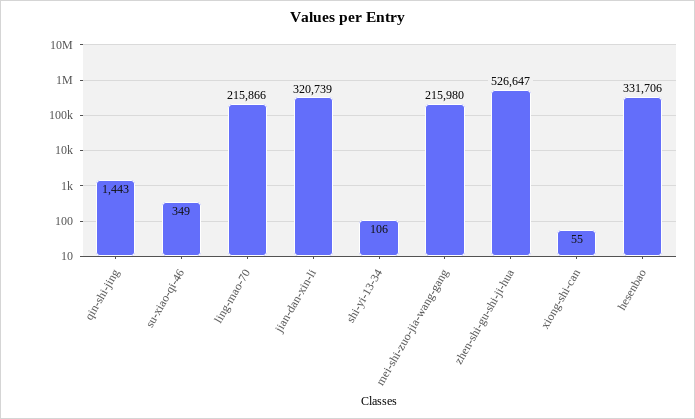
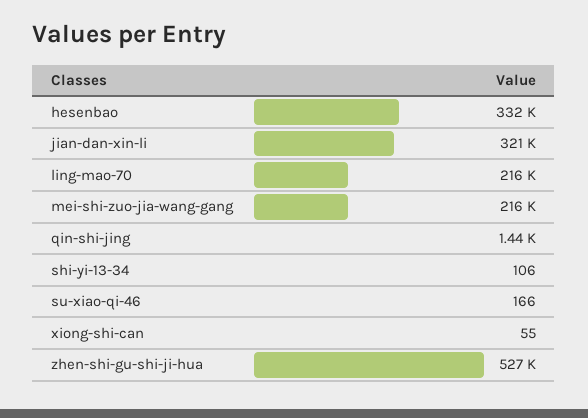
su-xiao-qi-46: 349 -> 166

